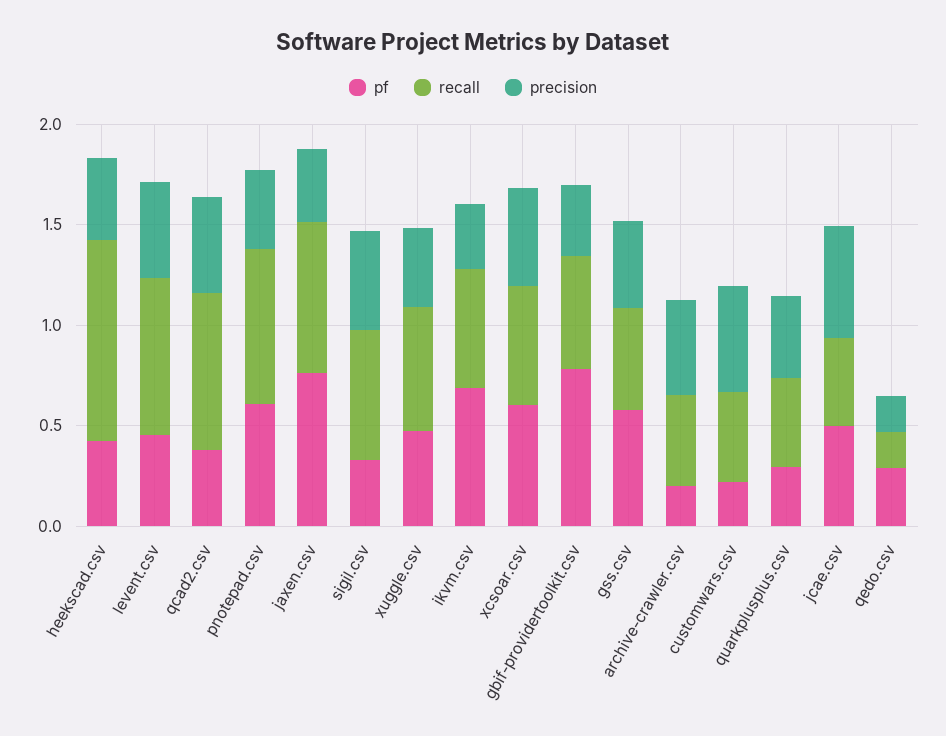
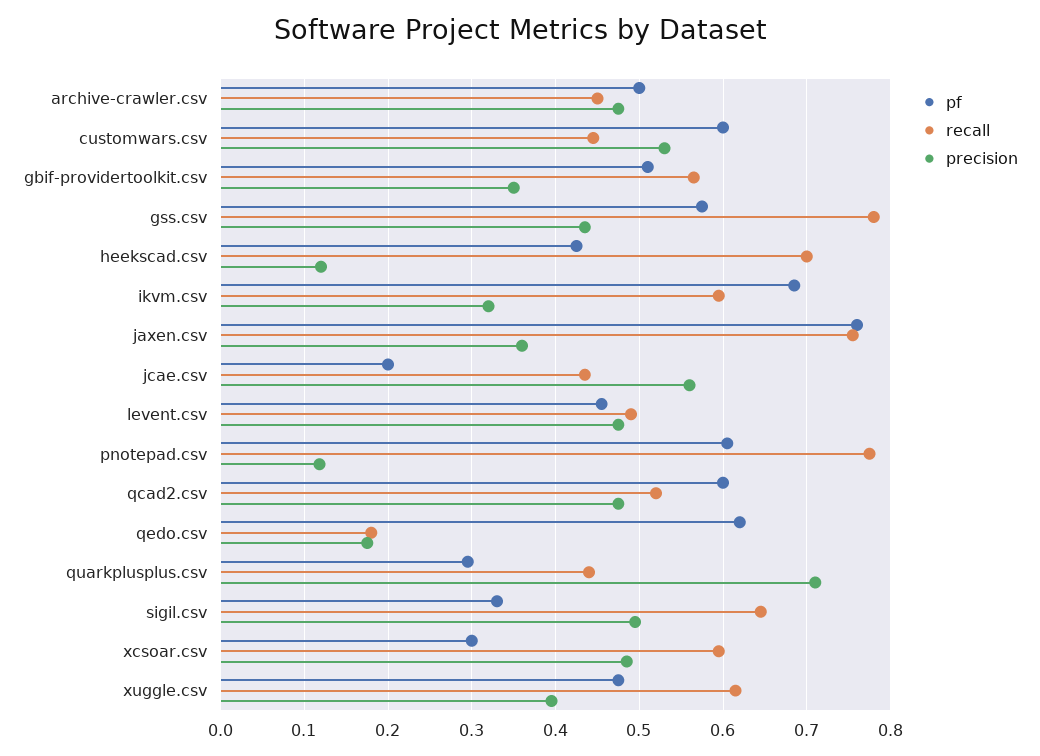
recall, heekscad.csv: 1 -> 0.7
precision, heekscad.csv: 0.4 -> 0.12
recall, levent.csv: 0.8 -> 0.49
pf, qcad2.csv: 0.4 -> 0.6
recall, qcad2.csv: 0.8 -> 0.52
precision, pnotepad.csv: 0.4 -> 0.12
pf, xcsoar.csv: 0.6 -> 0.3
pf, gbif-providertoolkit.csv: 0.8 -> 0.51
recall, gss.csv: 0.5 -> 0.78
pf, archive-crawler.csv: 0.2 -> 0.5
pf, customwars.csv: 0.2 -> 0.6
precision, quarkplusplus.csv: 0.4 -> 0.71
pf, jcae.csv: 0.5 -> 0.2
pf, qedo.csv: 0.3 -> 0.62

